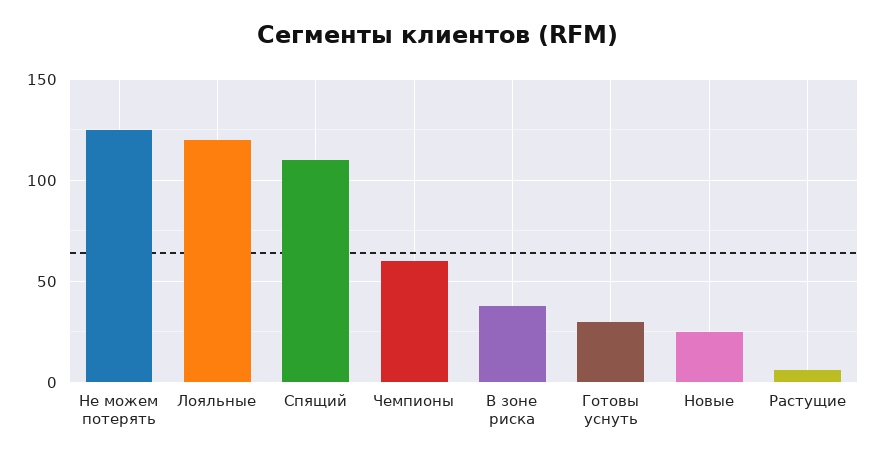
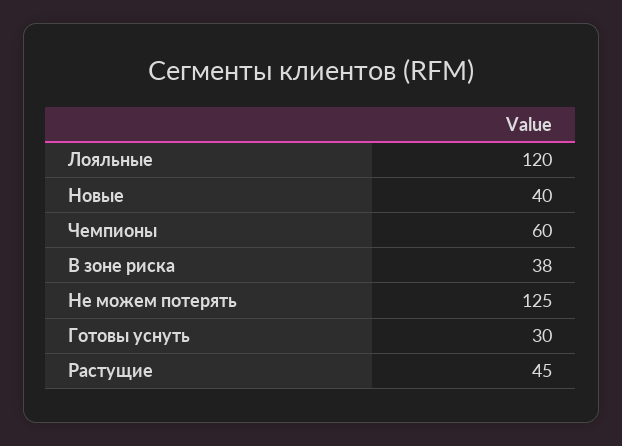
Спящий: 110 -> none
Новые: 25 -> 40
Растущие: 5 -> 45

